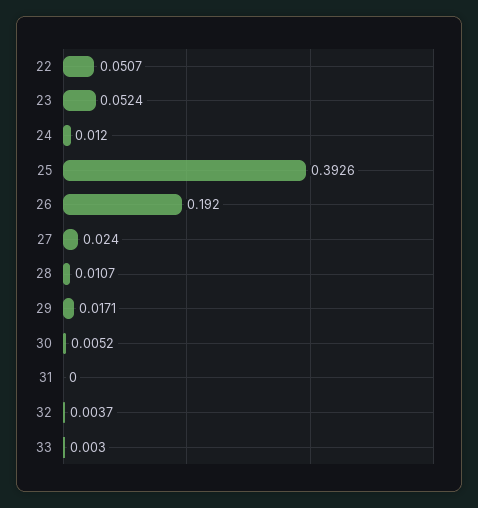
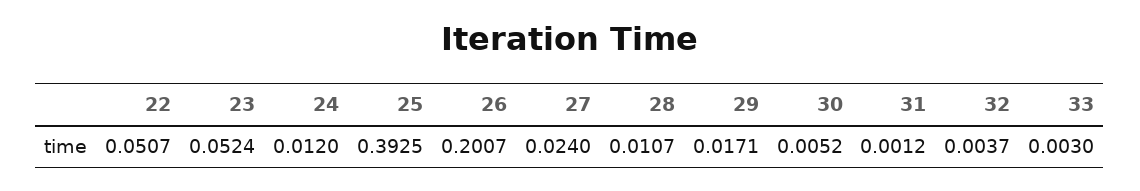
25: 0.3926 -> 0.3925
26: 0.192 -> 0.2007
31: 0 -> 0.0012

